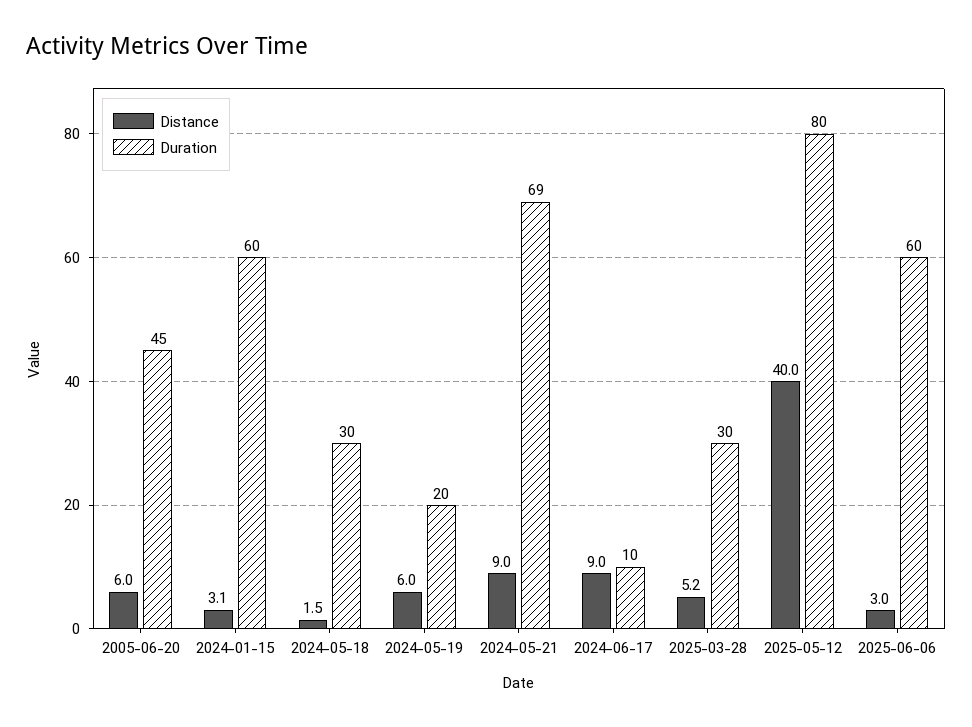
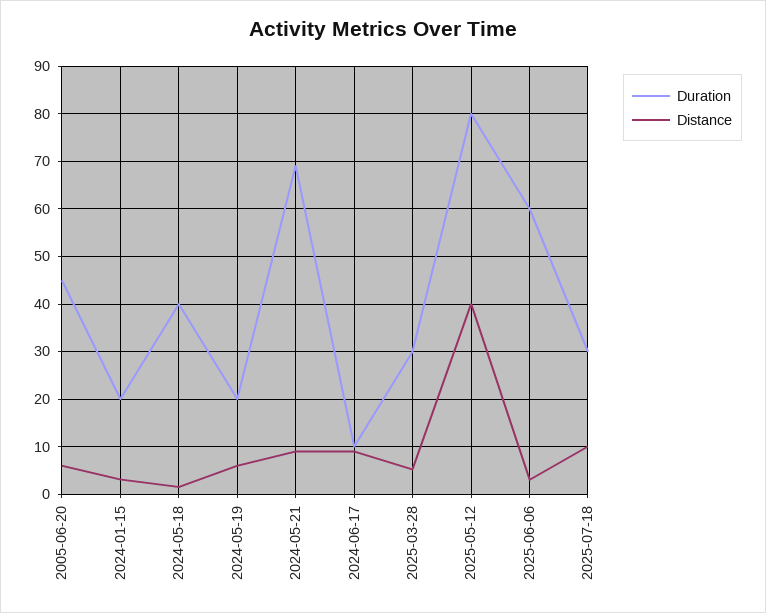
Duration, 2024-01-15: 60 -> 20
Duration, 2024-05-18: 30 -> 40
Duration, 2025-07-18: none -> 30
Distance, 2025-07-18: none -> 10

